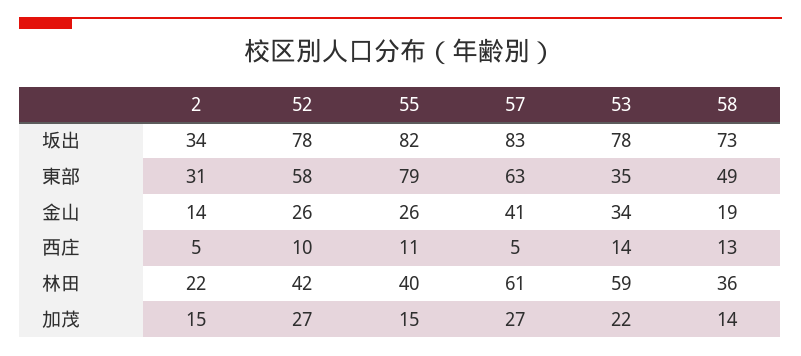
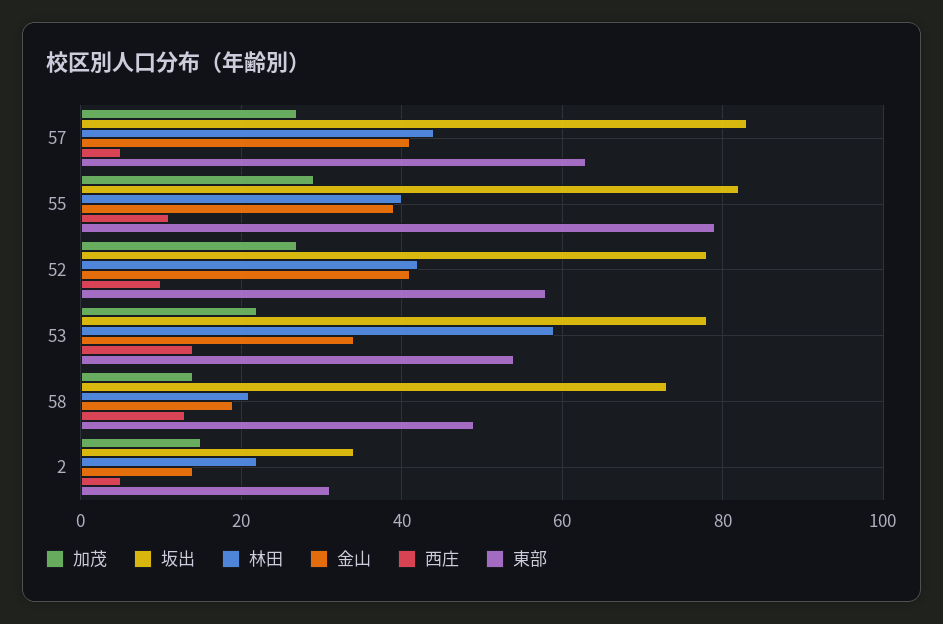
東部, 53: 35 -> 55
金山, 52: 26 -> 40
金山, 55: 26 -> 40
林田, 57: 61 -> 45
林田, 58: 36 -> 20
加茂, 55: 15 -> 30

